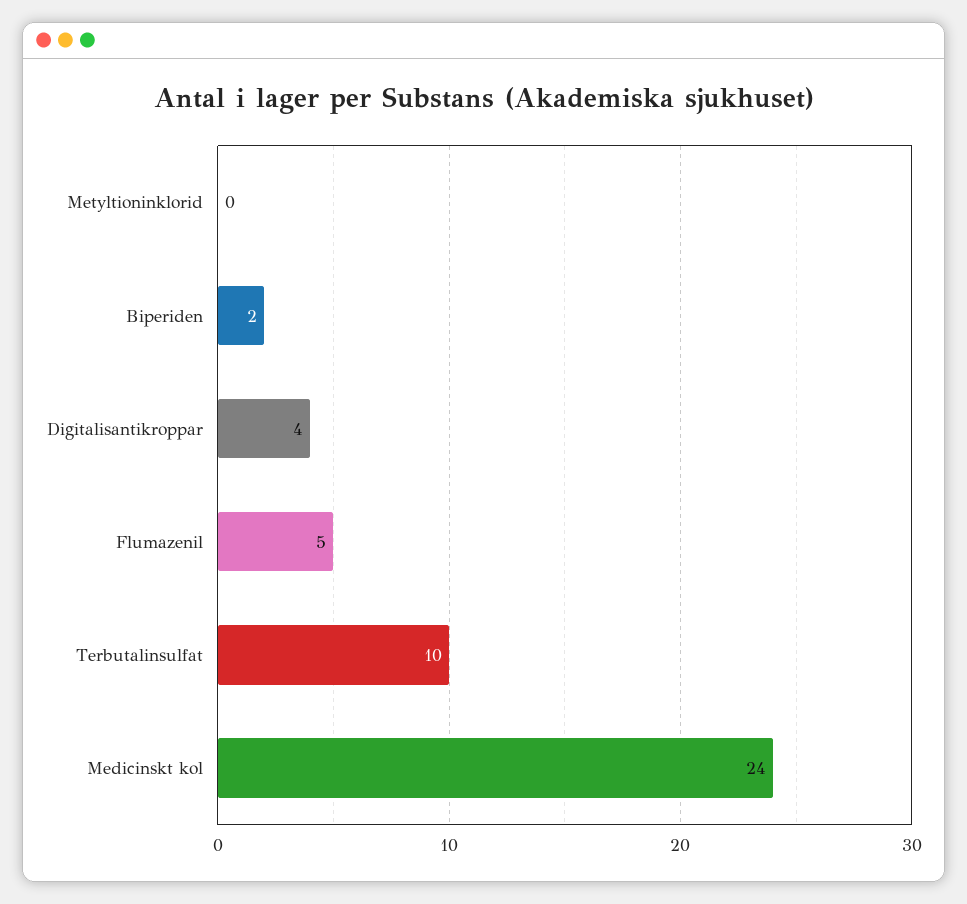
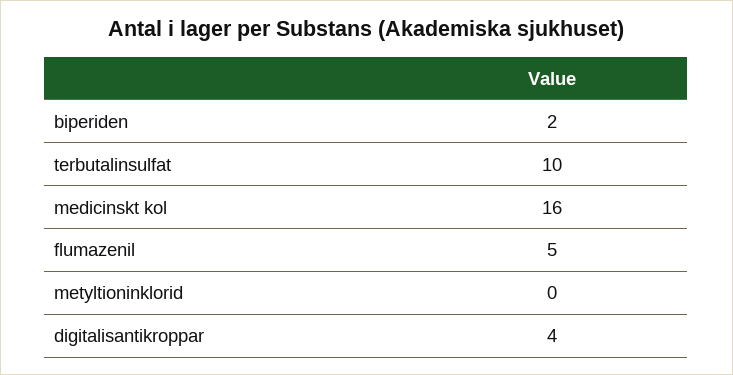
Medicinskt kol: 24 -> 16

